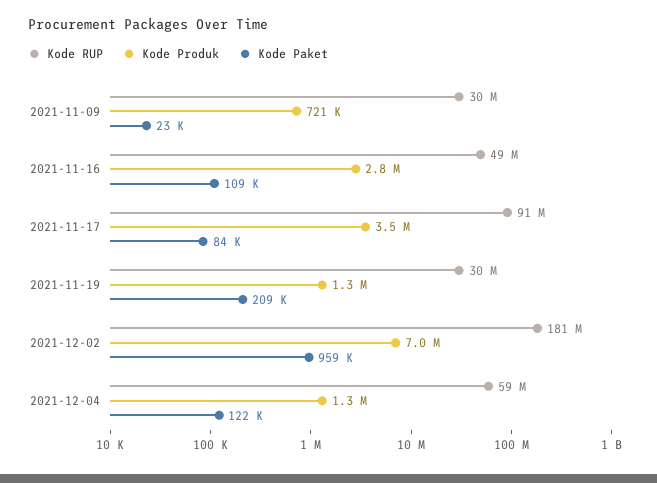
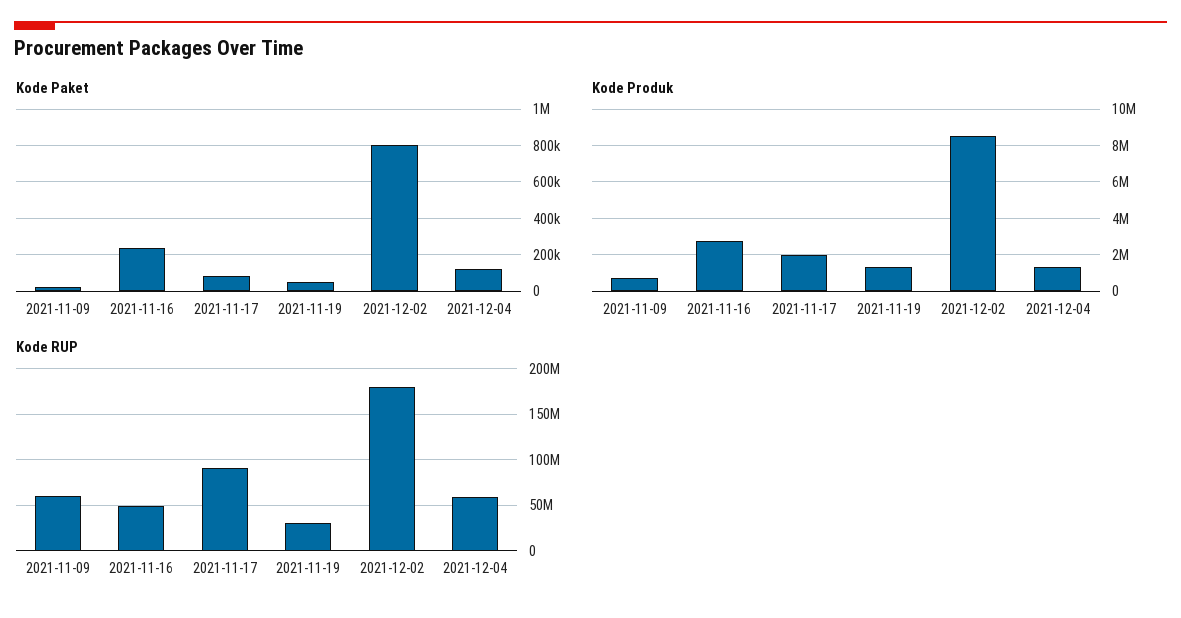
Kode RUP, 2021-11-09: 30000000 -> 60000000
Kode Paket, 2021-11-16: 109000 -> 250000
Kode Produk, 2021-11-17: 3500000 -> 2000000
Kode Paket, 2021-11-19: 209000 -> 50000
Kode Produk, 2021-12-02: 7000000 -> 8500000
Kode Paket, 2021-12-02: 959000 -> 800000

